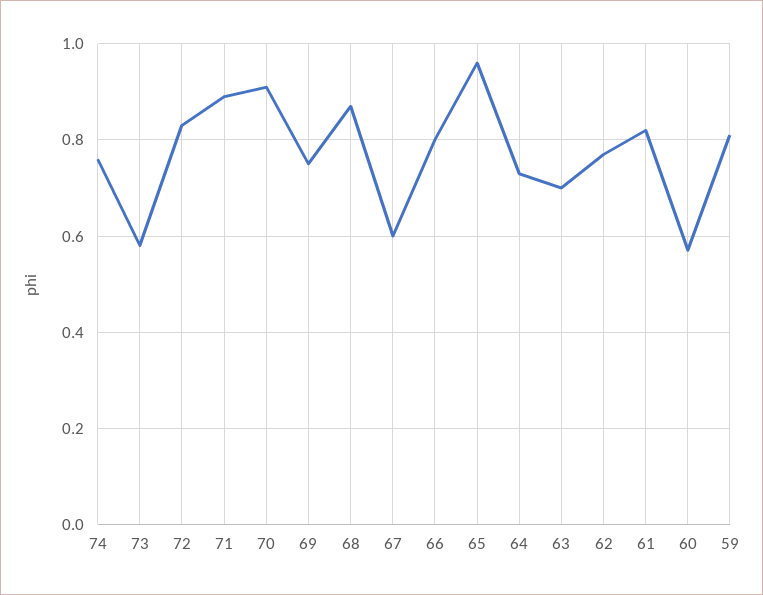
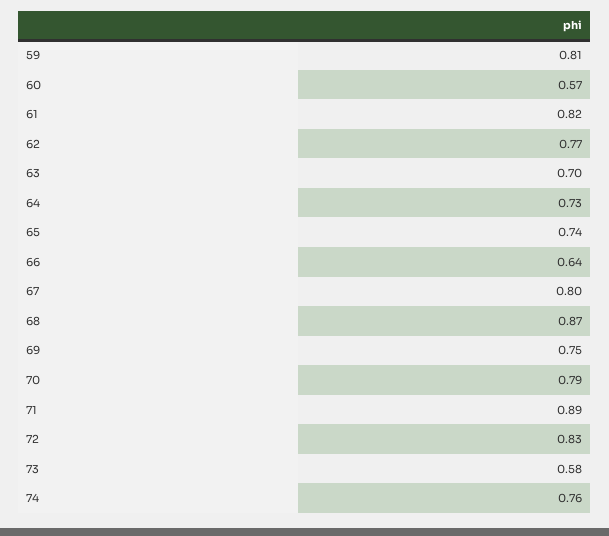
70: 0.9 -> 0.79
67: 0.6 -> 0.8
66: 0.8 -> 0.64
65: 0.95 -> 0.74

